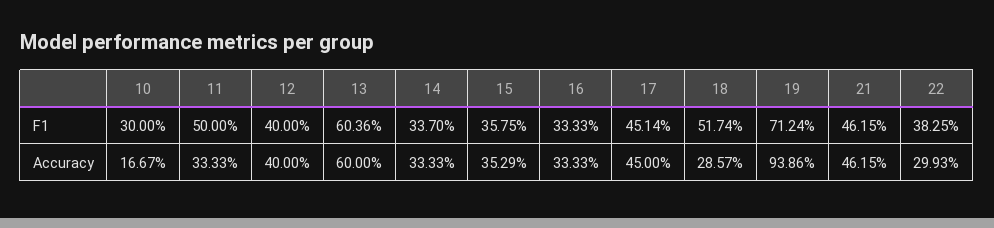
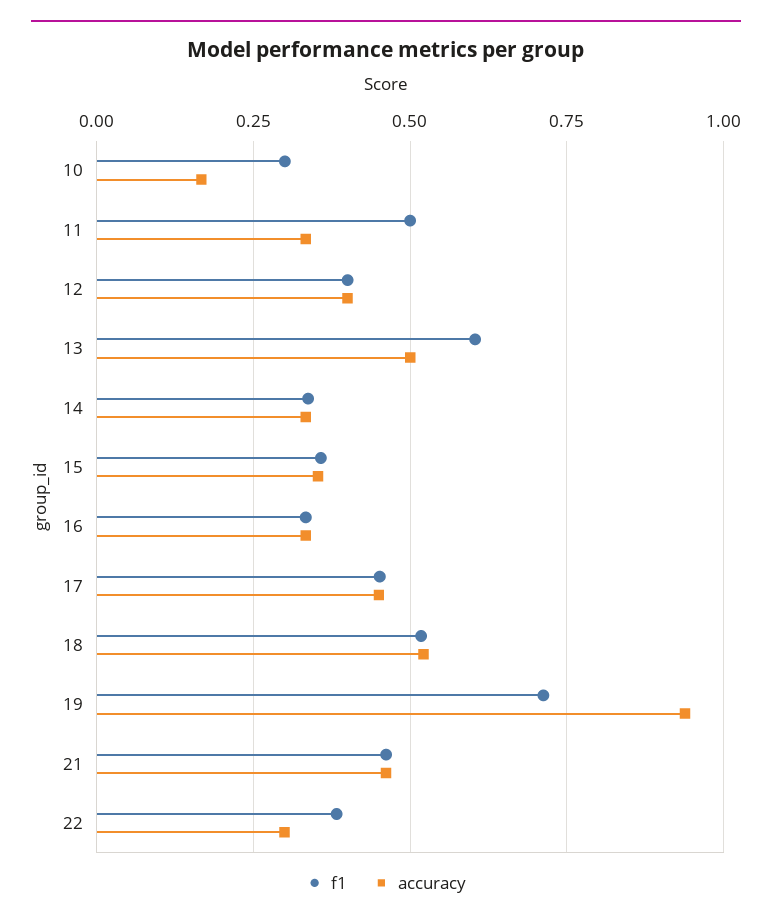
Accuracy, 13: 0.6 -> 0.5
Accuracy, 18: 0.2857 -> 0.525

